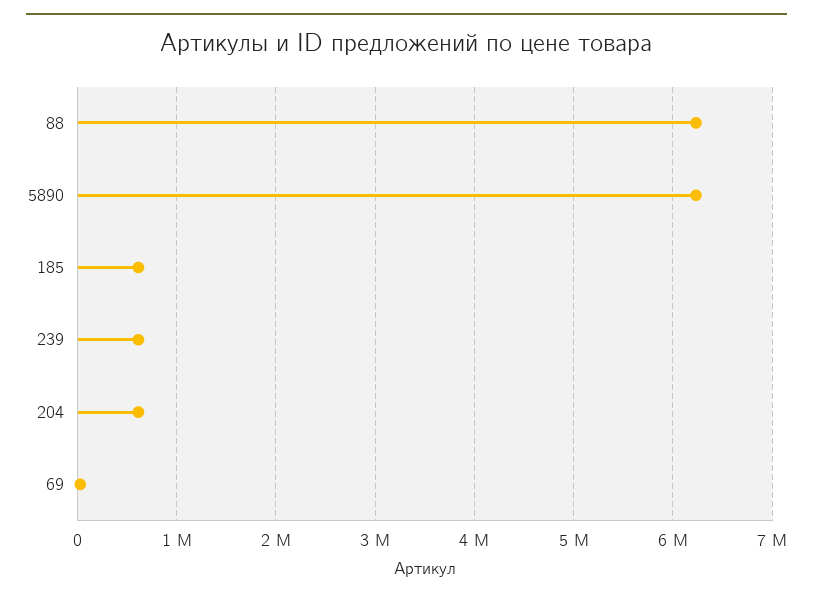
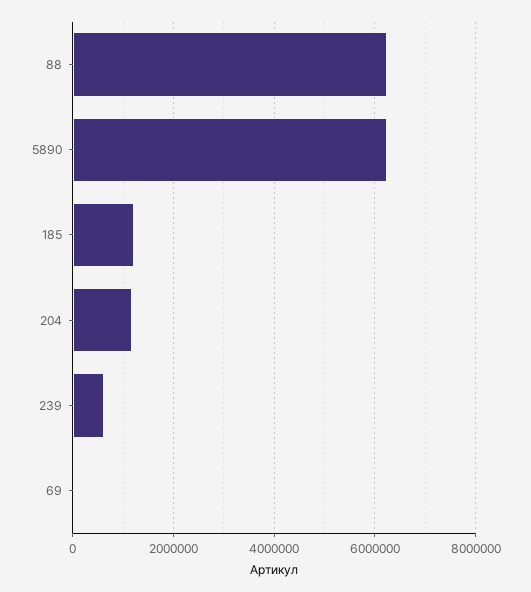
185: 600000 -> 1200000
204: 600000 -> 1200000

